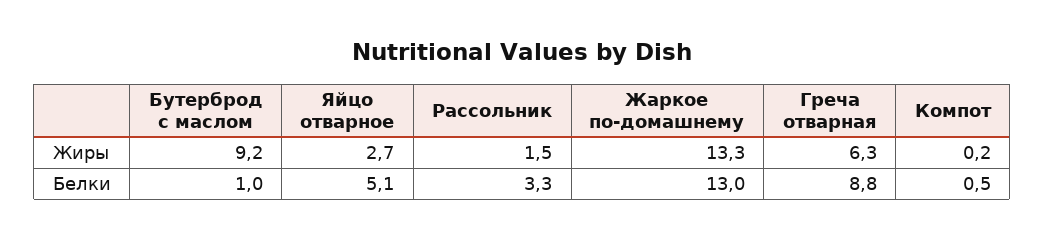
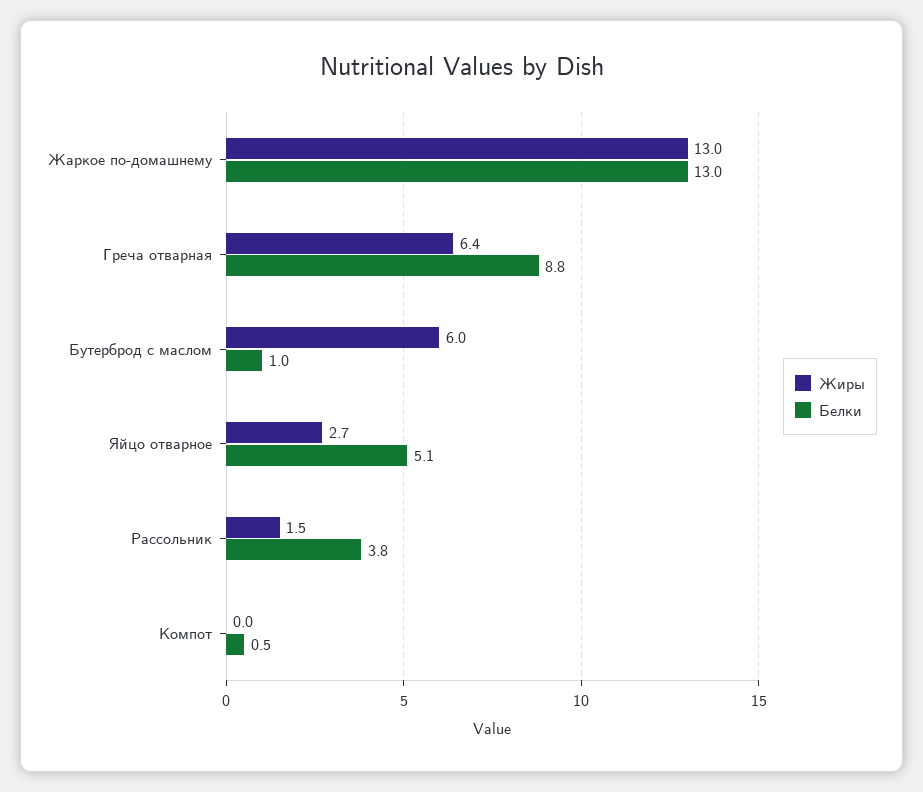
Жиры, Бутерброд с маслом: 9.2 -> 6
Жиры, Жаркое по-домашнему: 13.3 -> 13
Жиры, Греча отварная: 6.3 -> 6.4
Жиры, Компот: 0.2 -> 0
Белки, Рассольник: 3.3 -> 3.8

